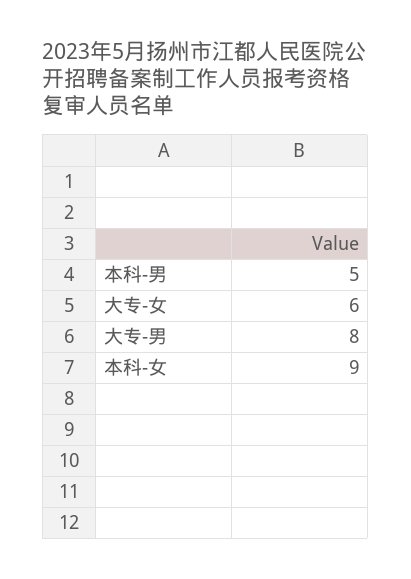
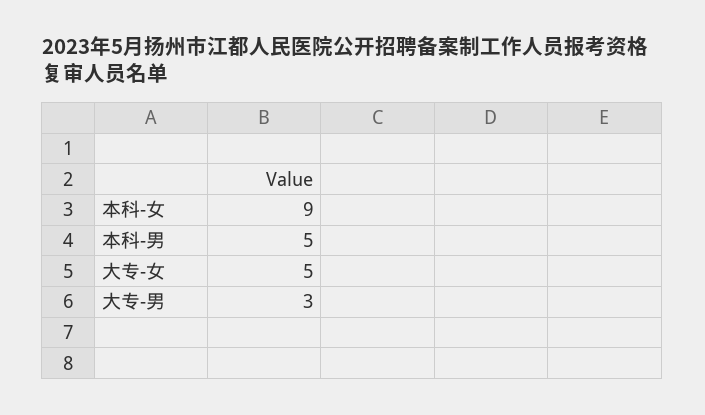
大专-女: 6 -> 5
大专-男: 8 -> 3

